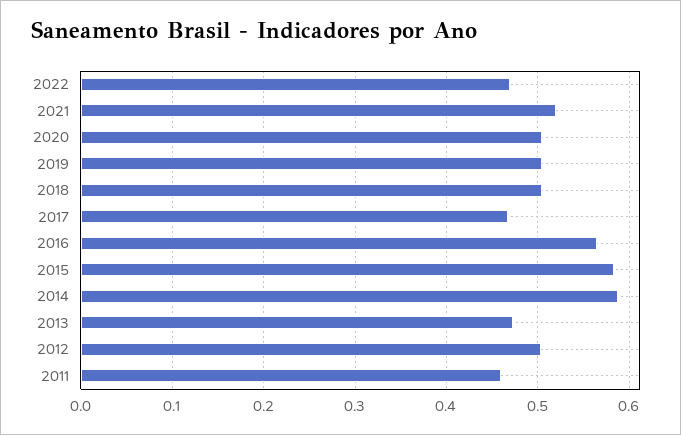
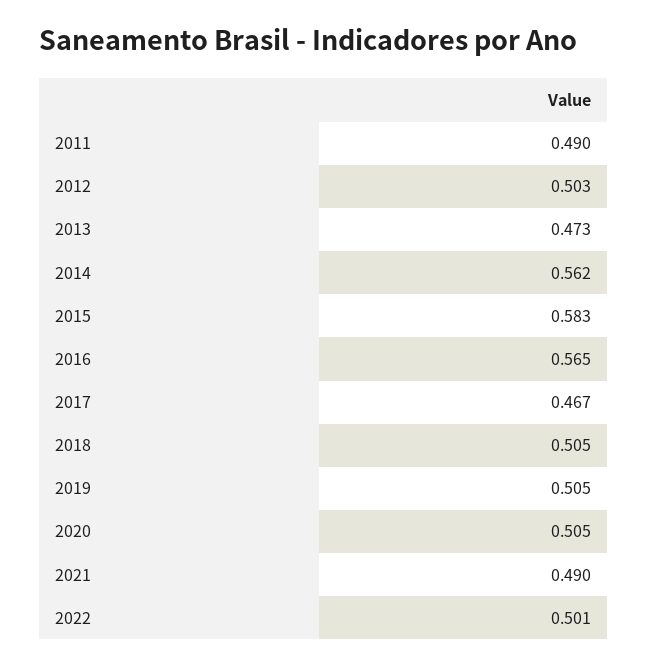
2022: 0.47 -> 0.501
2021: 0.52 -> 0.49
2014: 0.59 -> 0.562
2011: 0.46 -> 0.49

